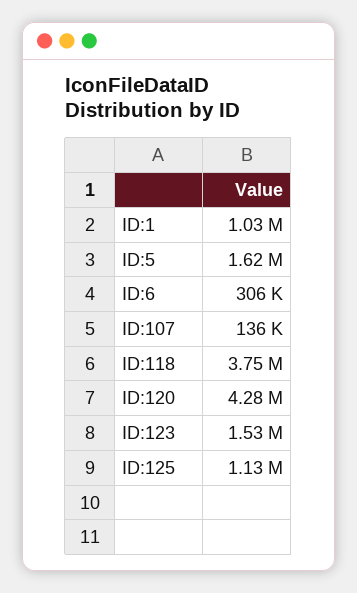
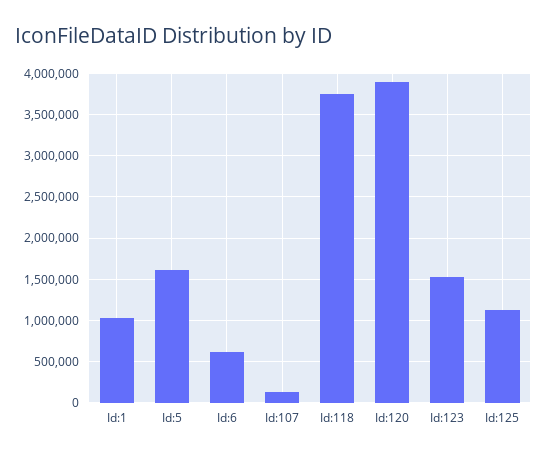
ID:6: 306000 -> 600000
ID:120: 4280000 -> 3900000

